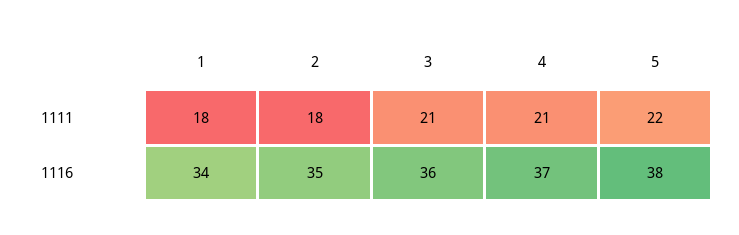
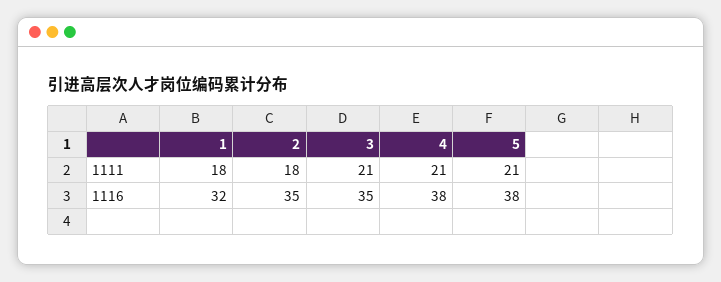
5, 1111: 22 -> 21
1, 1116: 34 -> 32
3, 1116: 36 -> 35
4, 1116: 37 -> 38

